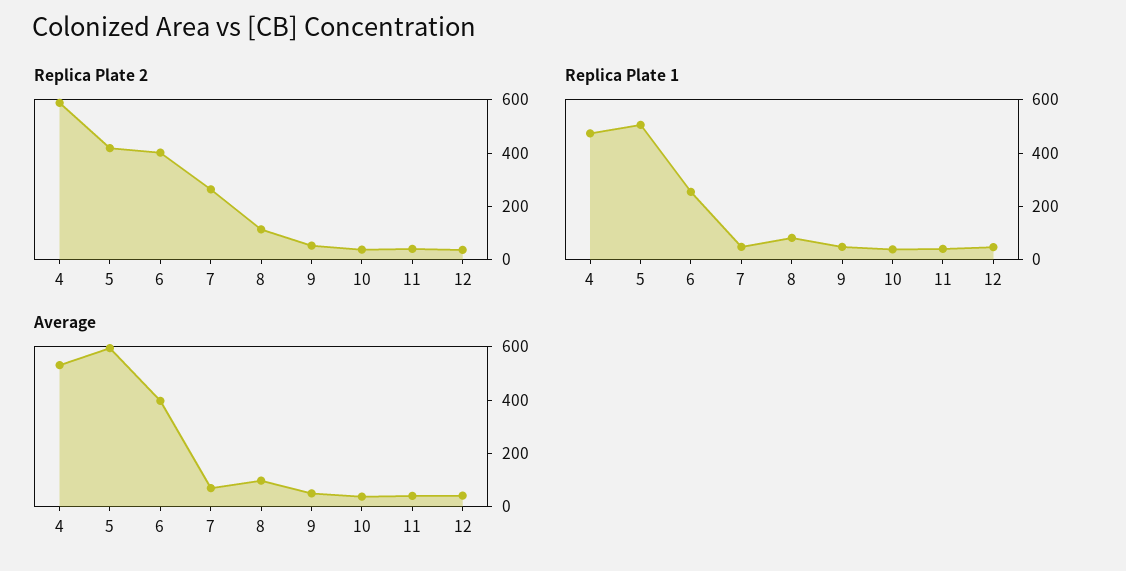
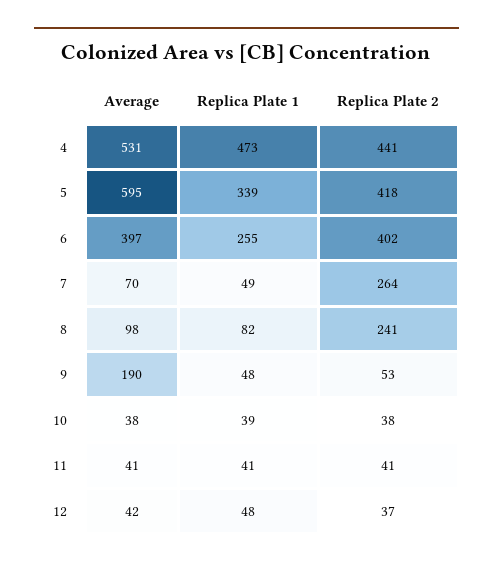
Replica Plate 2, 4: 600 -> 441
Replica Plate 2, 8: 100 -> 241
Replica Plate 1, 5: 500 -> 339
Average, 9: 50 -> 190

